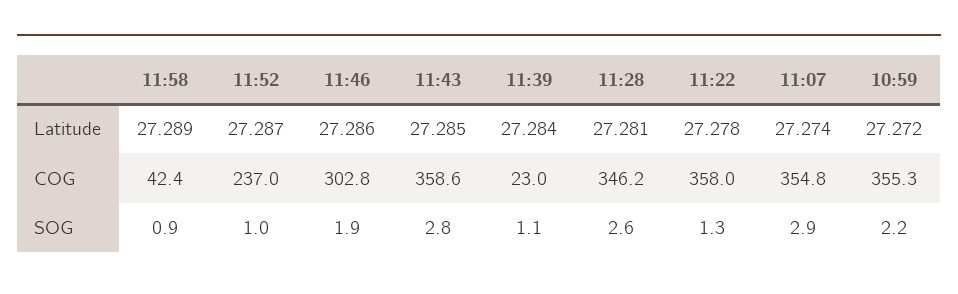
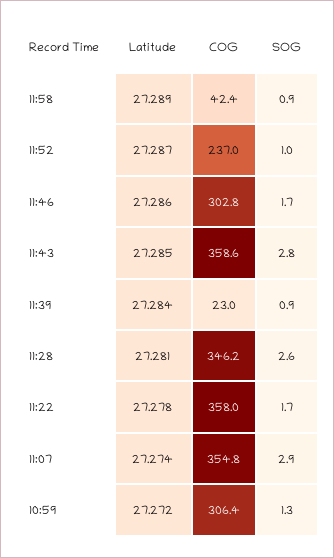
10:59, COG: 355.3 -> 306.4
11:46, SOG: 1.9 -> 1.7
11:39, SOG: 1.1 -> 0.9
11:22, SOG: 1.3 -> 1.7
10:59, SOG: 2.2 -> 1.3

